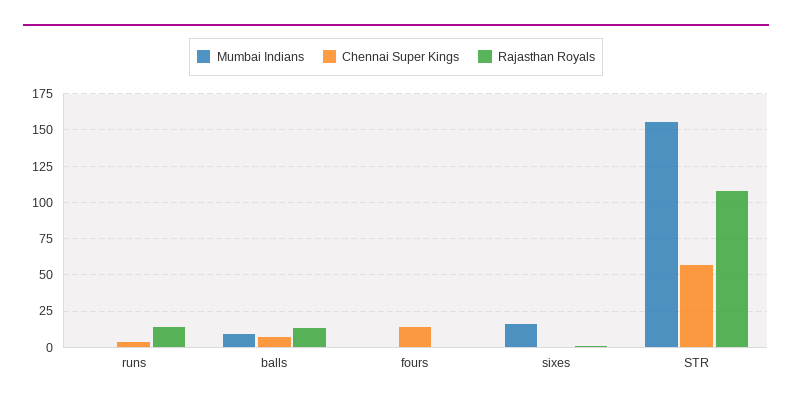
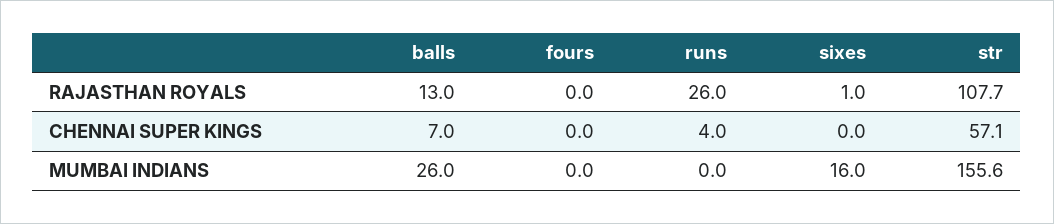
Rajasthan Royals, runs: 15 -> 26
Mumbai Indians, balls: 10 -> 26
Chennai Super Kings, fours: 15 -> 0

